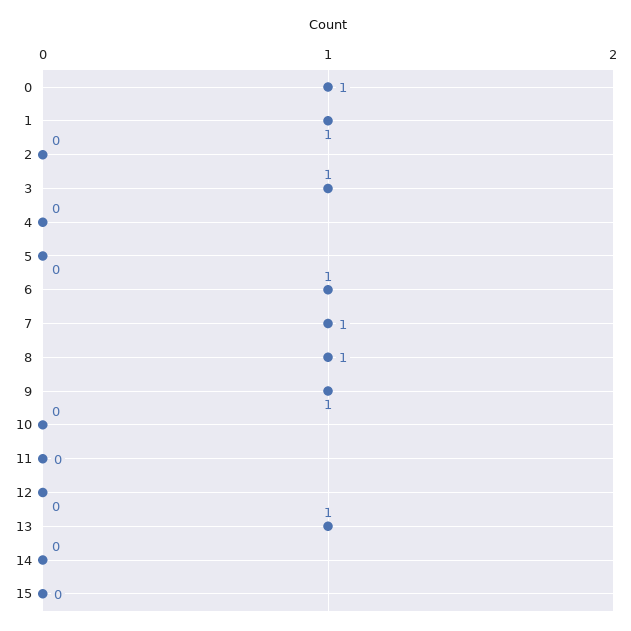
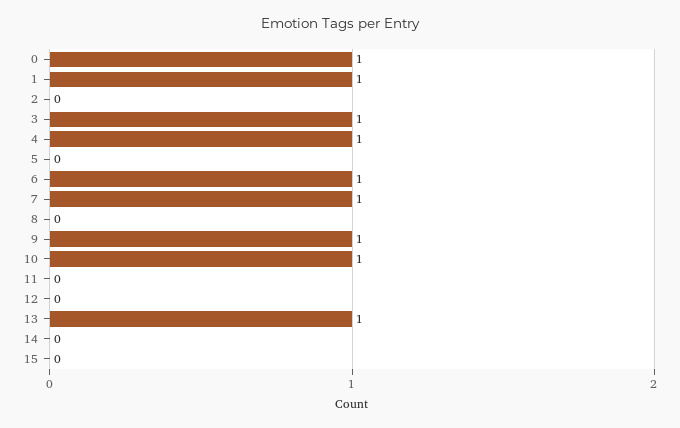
4: 0 -> 1
8: 1 -> 0
10: 0 -> 1

